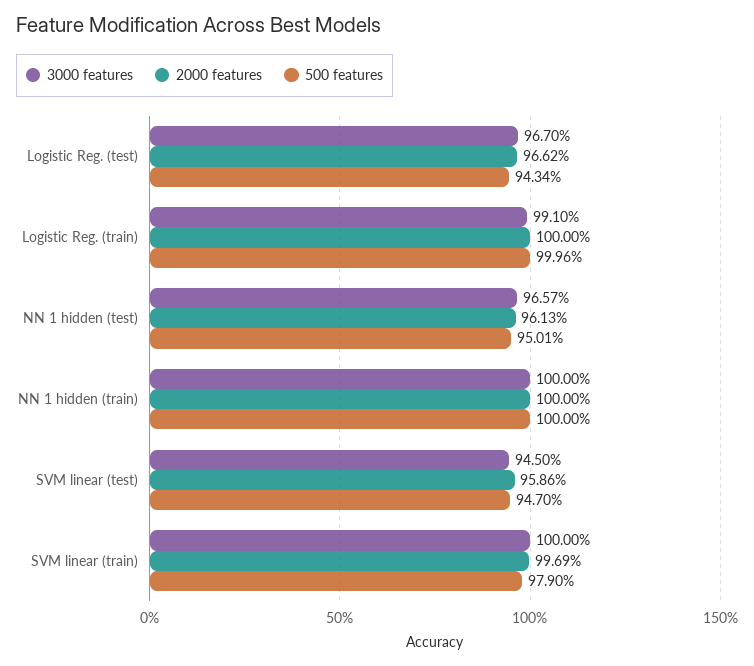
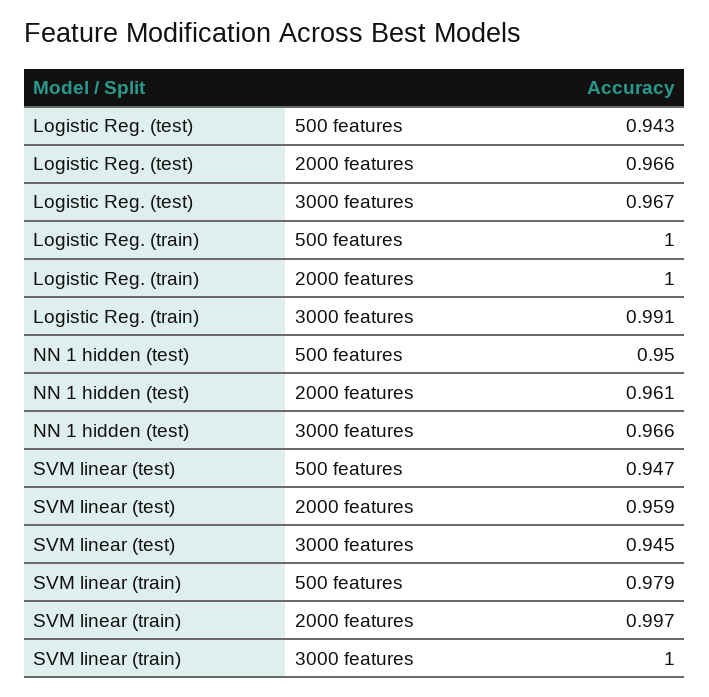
3000 features, NN 1 hidden (train): 1 -> none
2000 features, NN 1 hidden (train): 1 -> none
500 features, NN 1 hidden (train): 1 -> none

